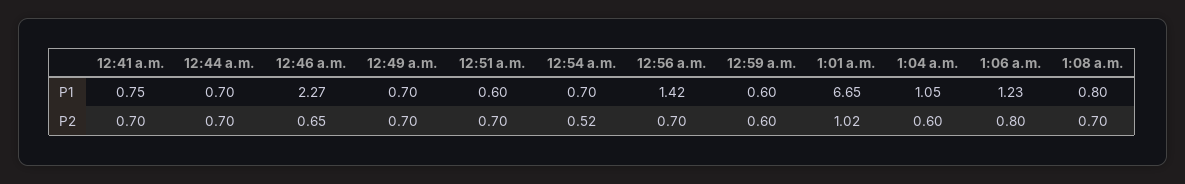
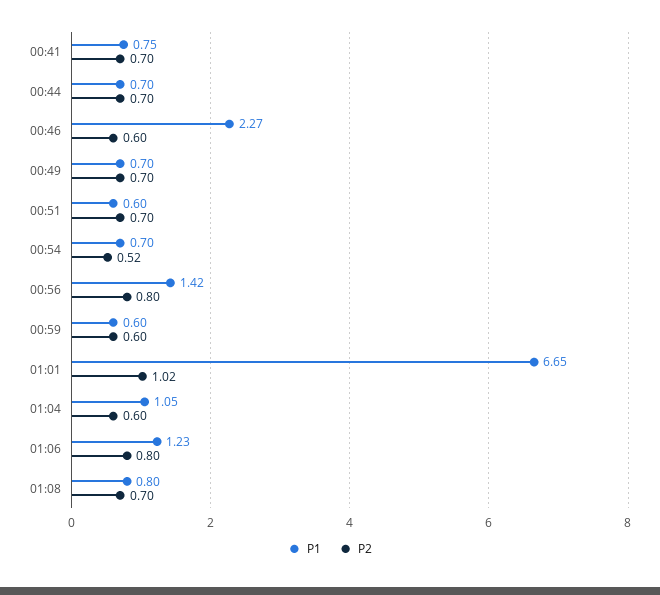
P2, 12:46 a.m.: 0.65 -> 0.6
P2, 12:56 a.m.: 0.7 -> 0.8

